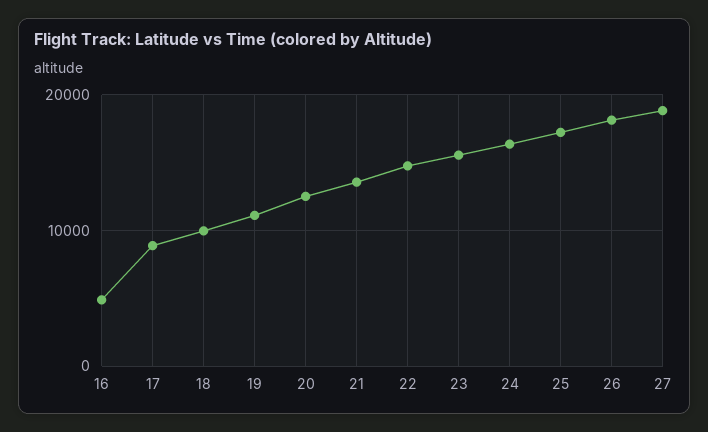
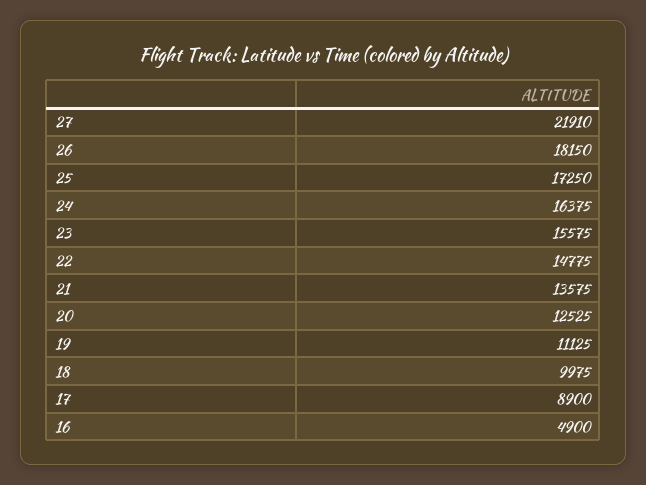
27: 19000 -> 21910

